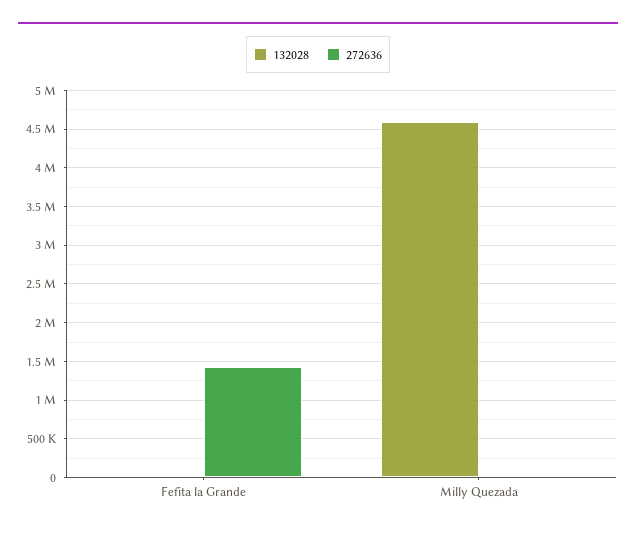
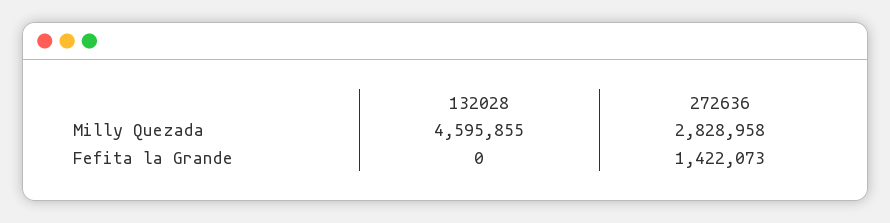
272636, Milly Quezada: 0 -> 2828958

